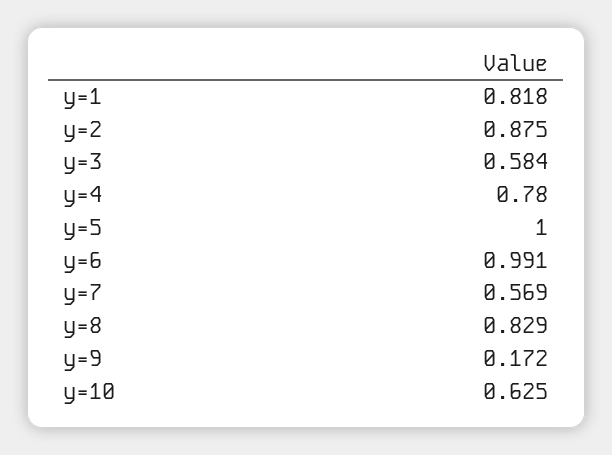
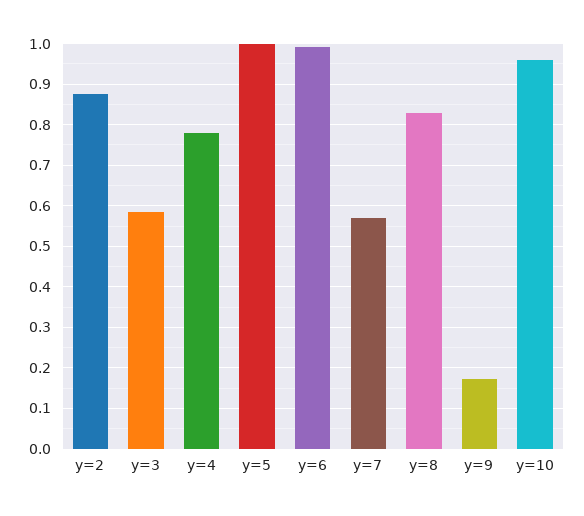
y=1: 0.818 -> none
y=10: 0.625 -> 0.96

